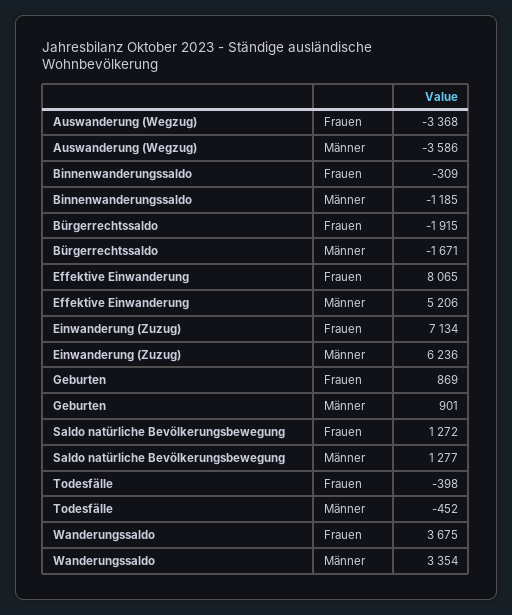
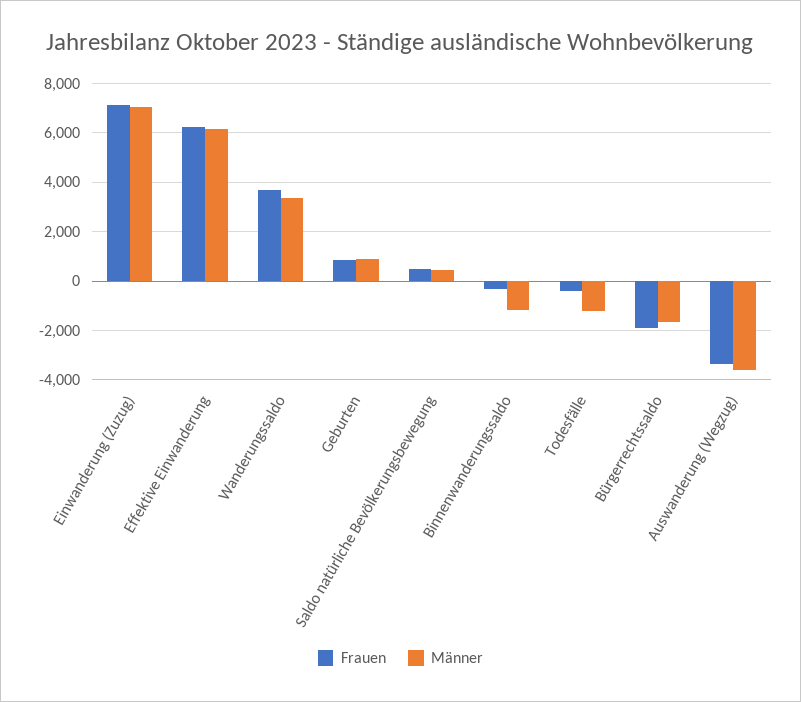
Frauen, Effektive Einwanderung: 8065 -> 6250
Männer, Effektive Einwanderung: 5206 -> 6250
Männer, Einwanderung (Zuzug): 6236 -> 7000
Frauen, Saldo natürliche Bevölkerungsbewegung: 1272 -> 500
Männer, Saldo natürliche Bevölkerungsbewegung: 1277 -> 500
Männer, Todesfälle: -452 -> -1250

